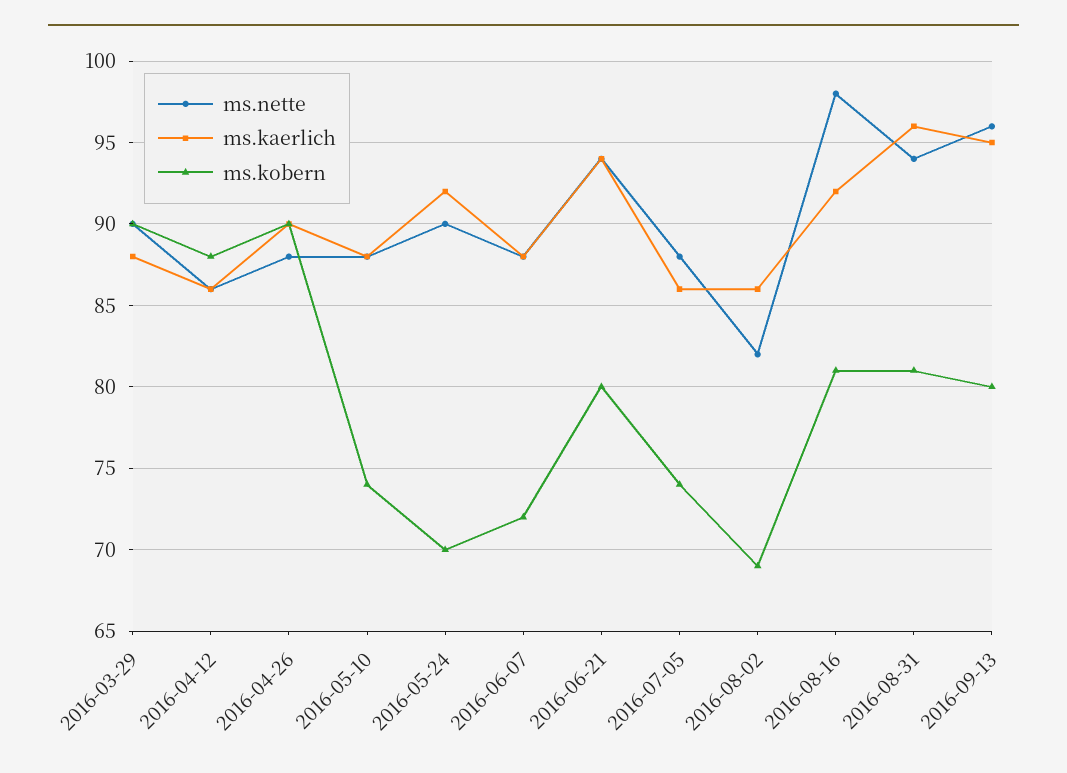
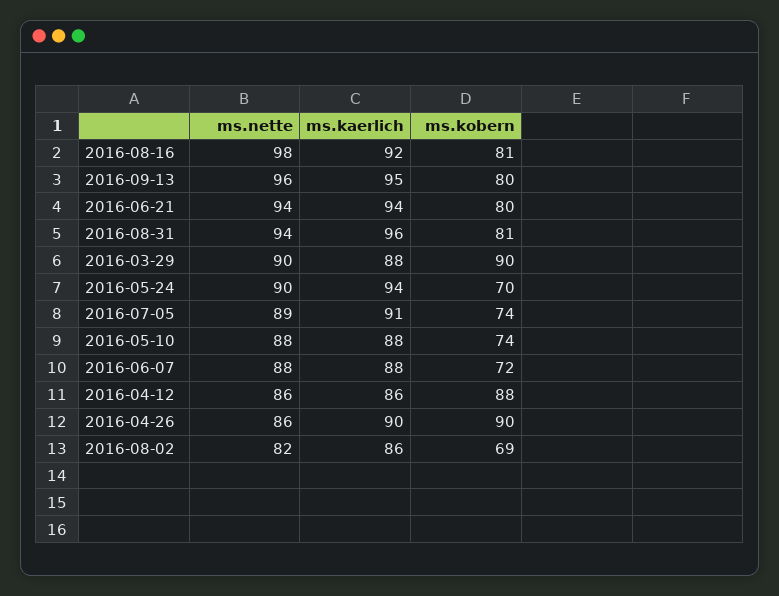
ms.nette, 2016-04-26: 88 -> 86
ms.kaerlich, 2016-05-24: 92 -> 94
ms.nette, 2016-07-05: 88 -> 89
ms.kaerlich, 2016-07-05: 86 -> 91

